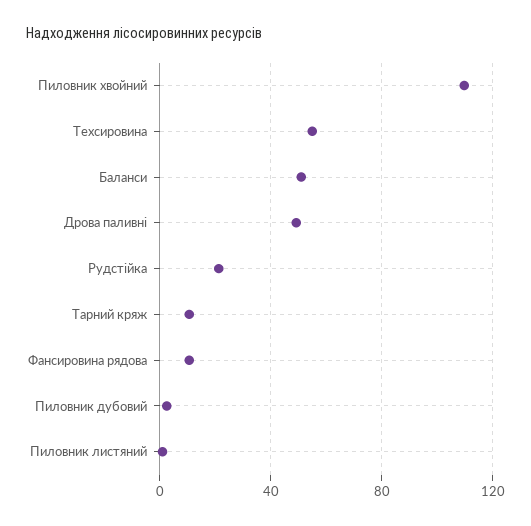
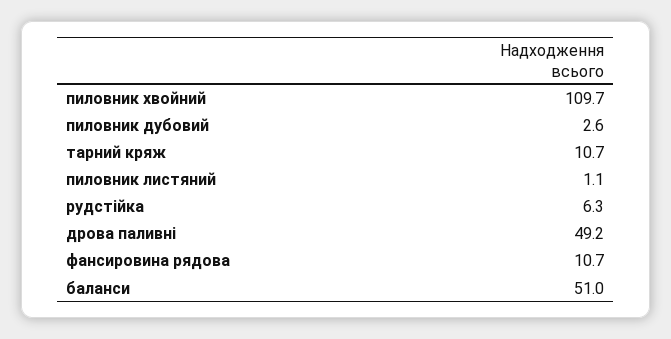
Техсировина: 55 -> none
Рудстійка: 20 -> 6.3

